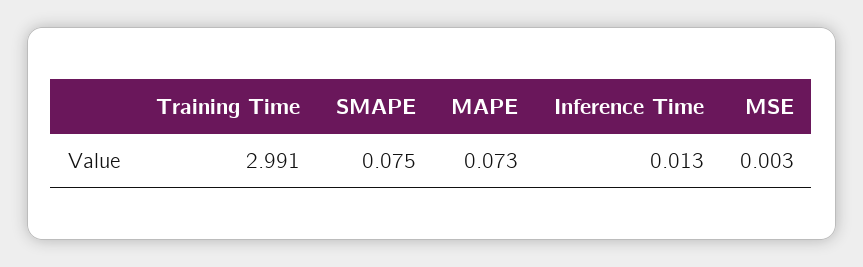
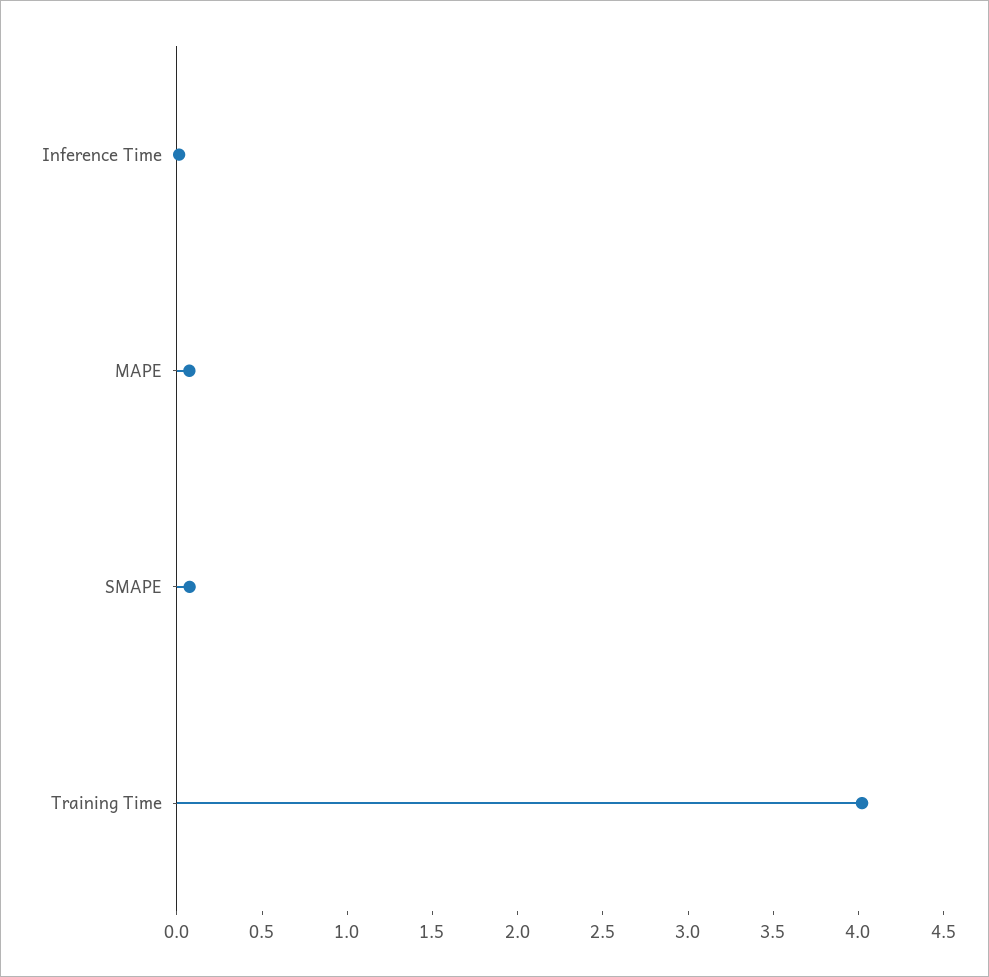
Training Time: 2.991 -> 4
MSE: 0.003 -> none

